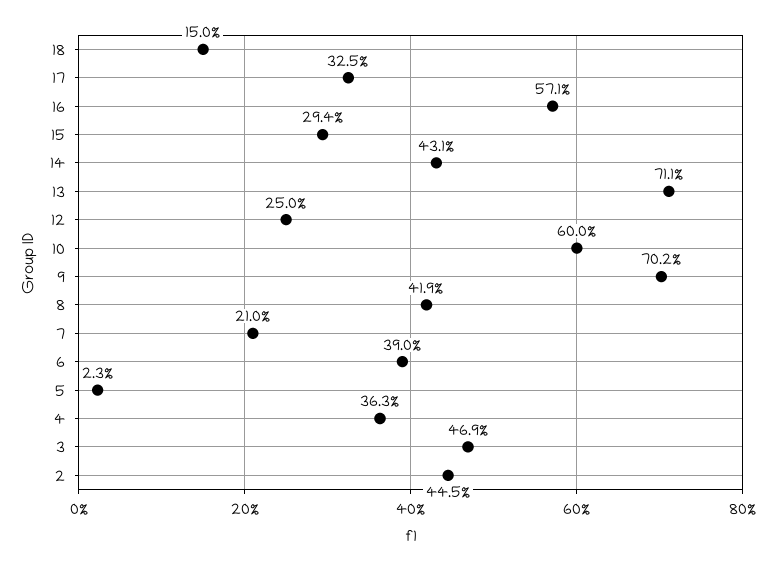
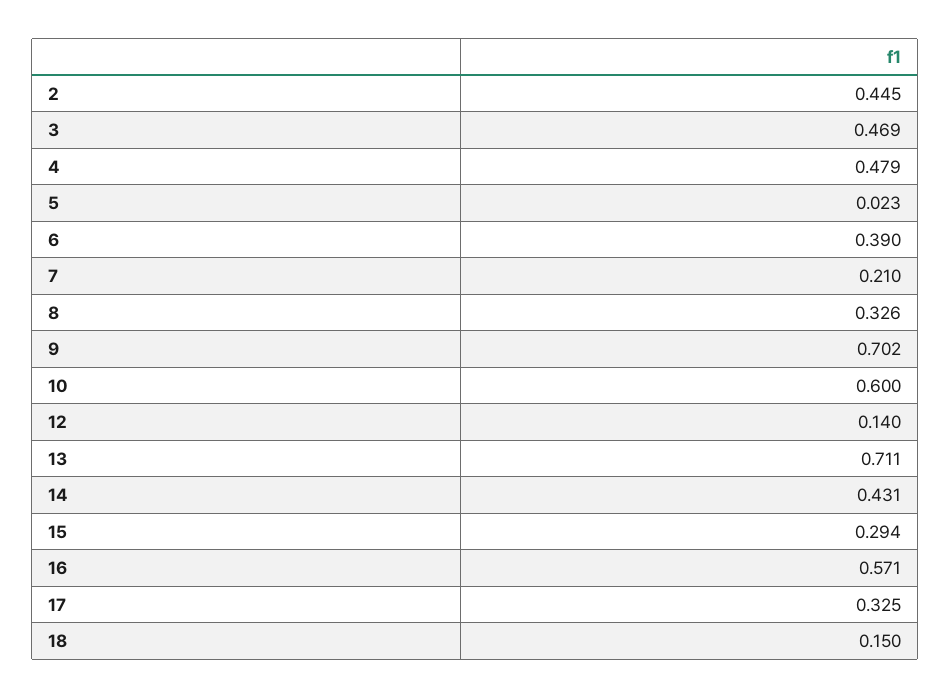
12: 0.25 -> 0.14
8: 0.419 -> 0.326
4: 0.363 -> 0.479

